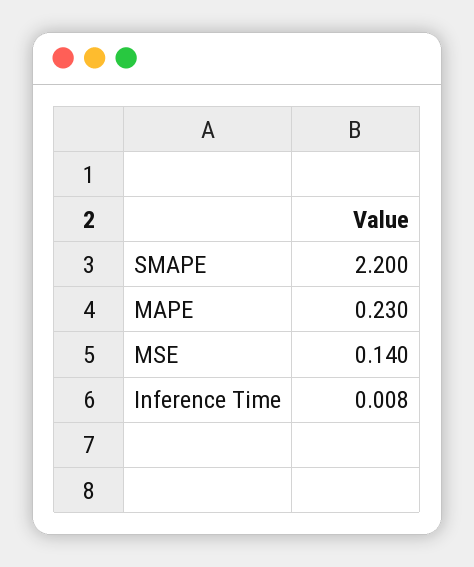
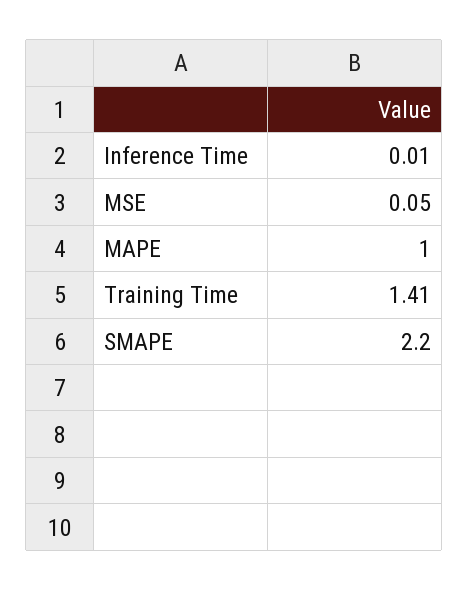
MAPE: 0.23 -> 1
MSE: 0.14 -> 0.05
Training Time: none -> 1.41

